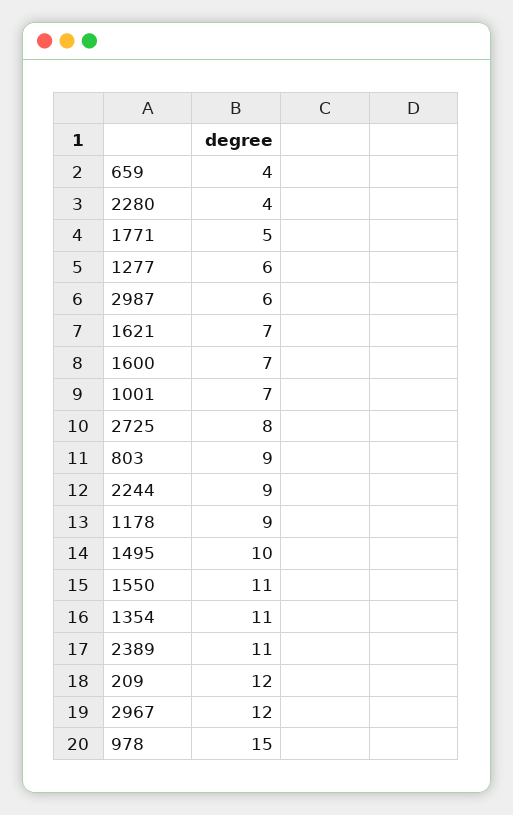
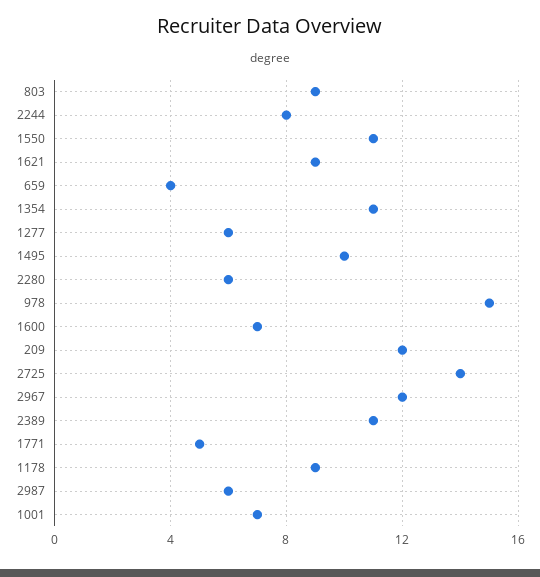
2280: 4 -> 6
1621: 7 -> 9
2725: 8 -> 14
2244: 9 -> 8

